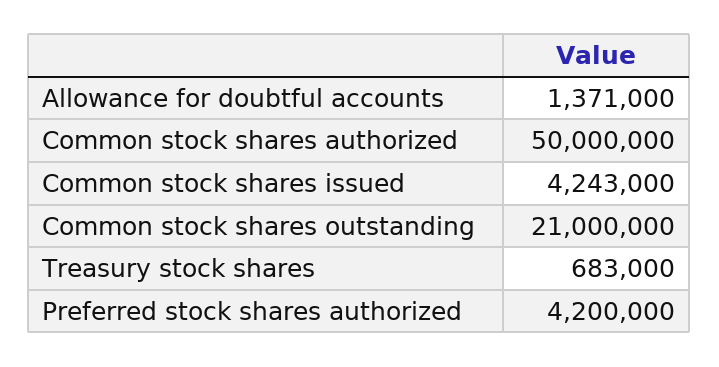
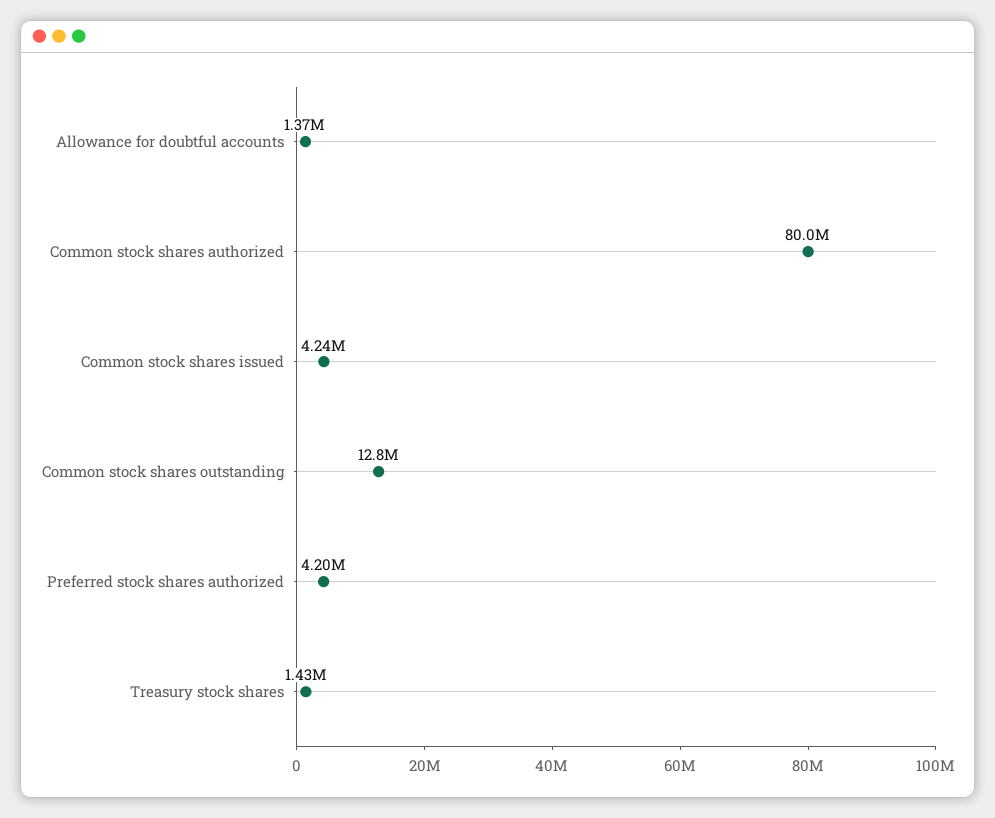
Common stock shares authorized: 50000000 -> 80000000
Common stock shares outstanding: 21000000 -> 12800000
Treasury stock shares: 683000 -> 1430000

